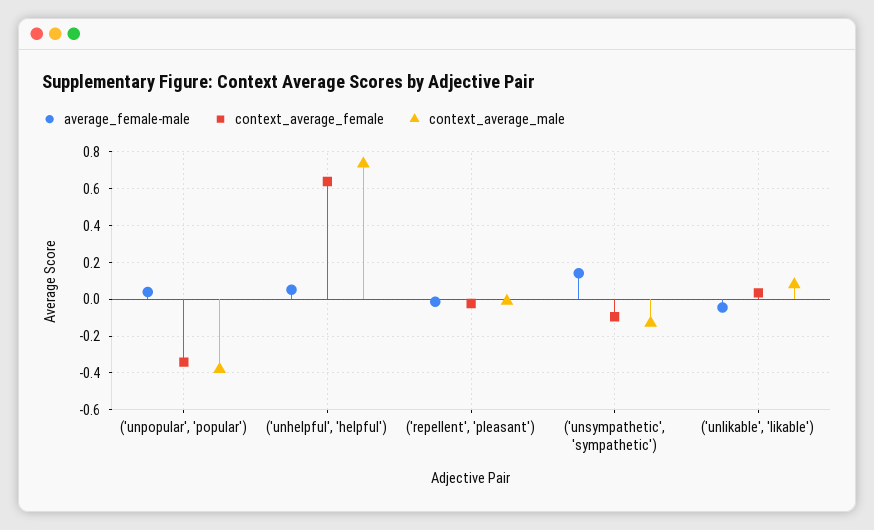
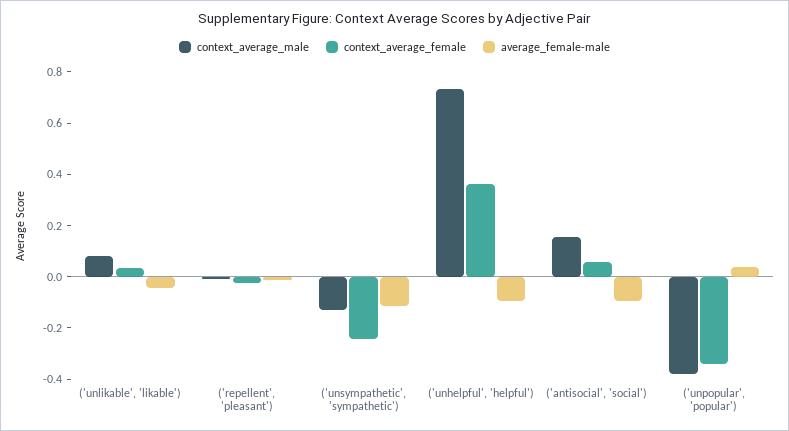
average_female-male, ('unhelpful', 'helpful'): 0.05 -> -0.1
context_average_female, ('unhelpful', 'helpful'): 0.65 -> 0.35
average_female-male, ('unsympathetic', 'sympathetic'): 0.15 -> -0.1
context_average_female, ('unsympathetic', 'sympathetic'): -0.1 -> -0.25
context_average_male, ('antisocial', 'social'): none -> 0.15
context_average_female, ('antisocial', 'social'): none -> 0.05
average_female-male, ('antisocial', 'social'): none -> -0.1

